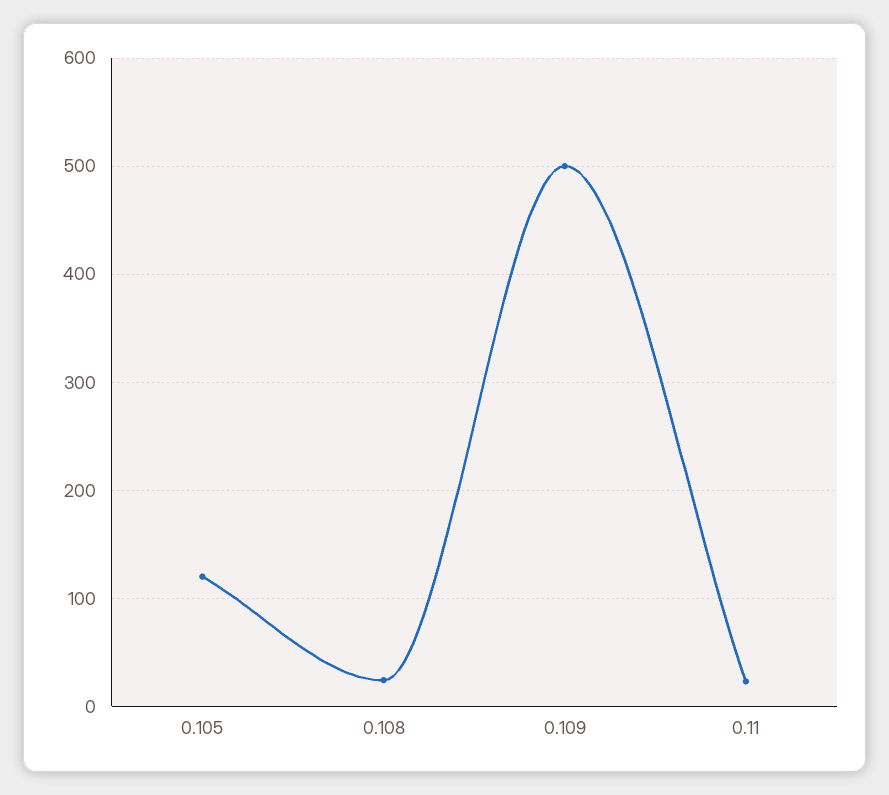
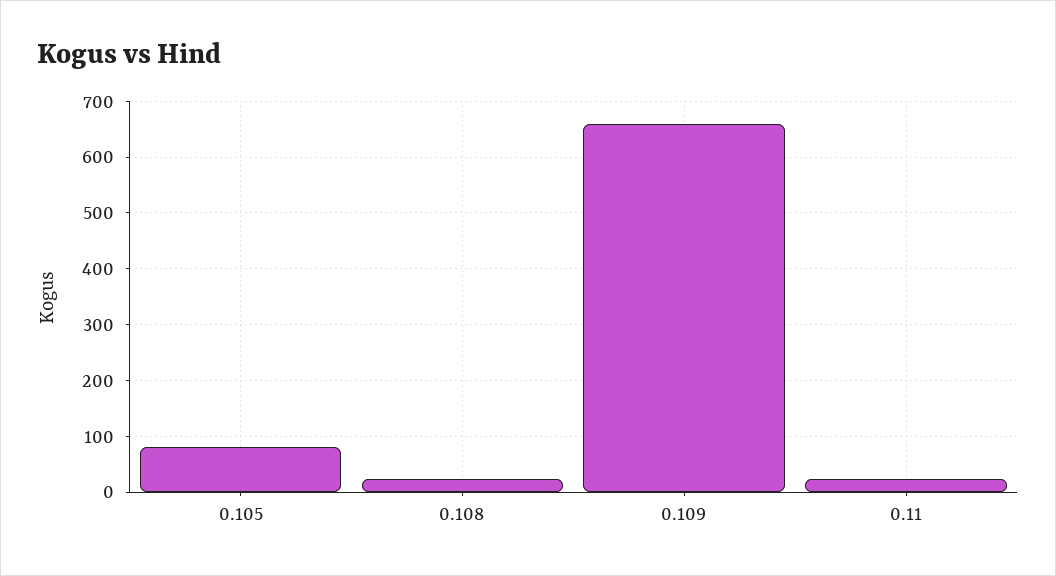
0.105: 120 -> 80
0.109: 500 -> 660

